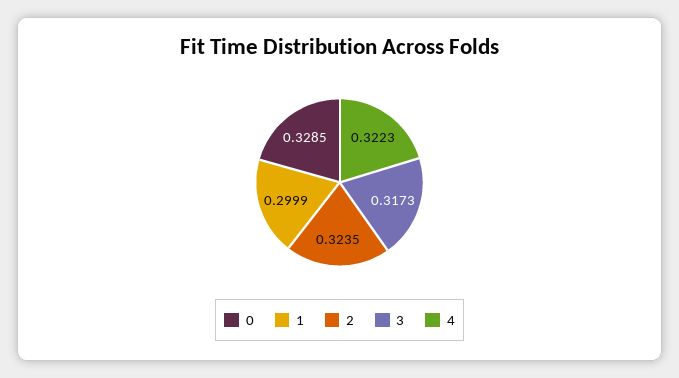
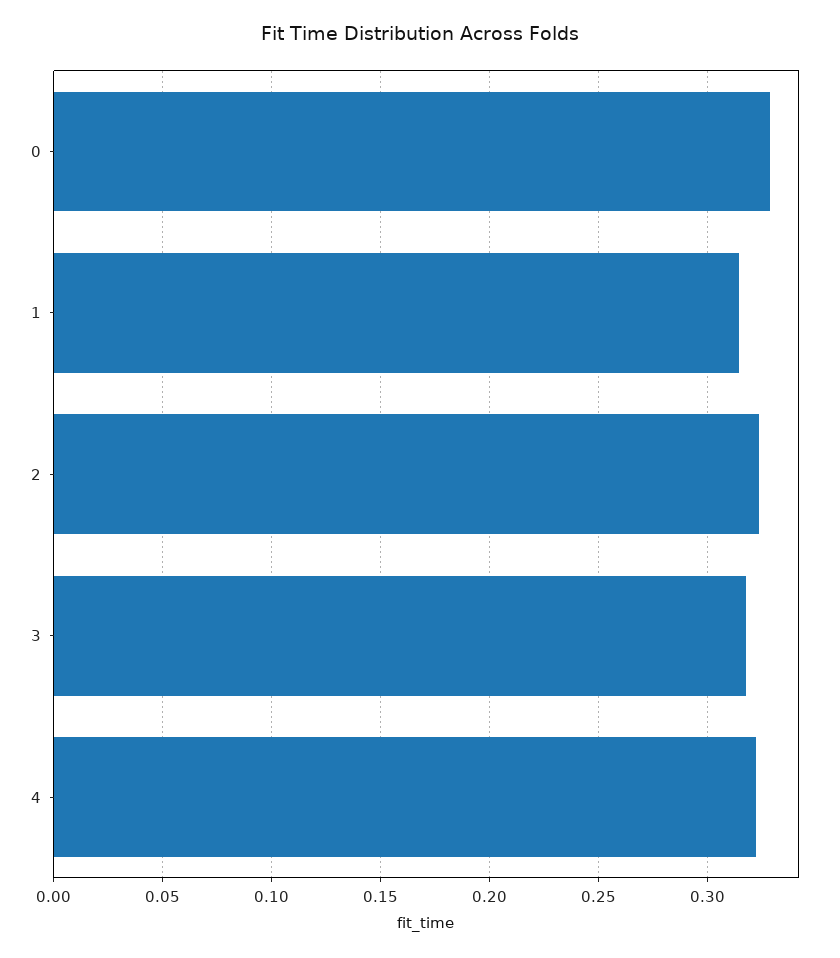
1: 0.2999 -> 0.315

